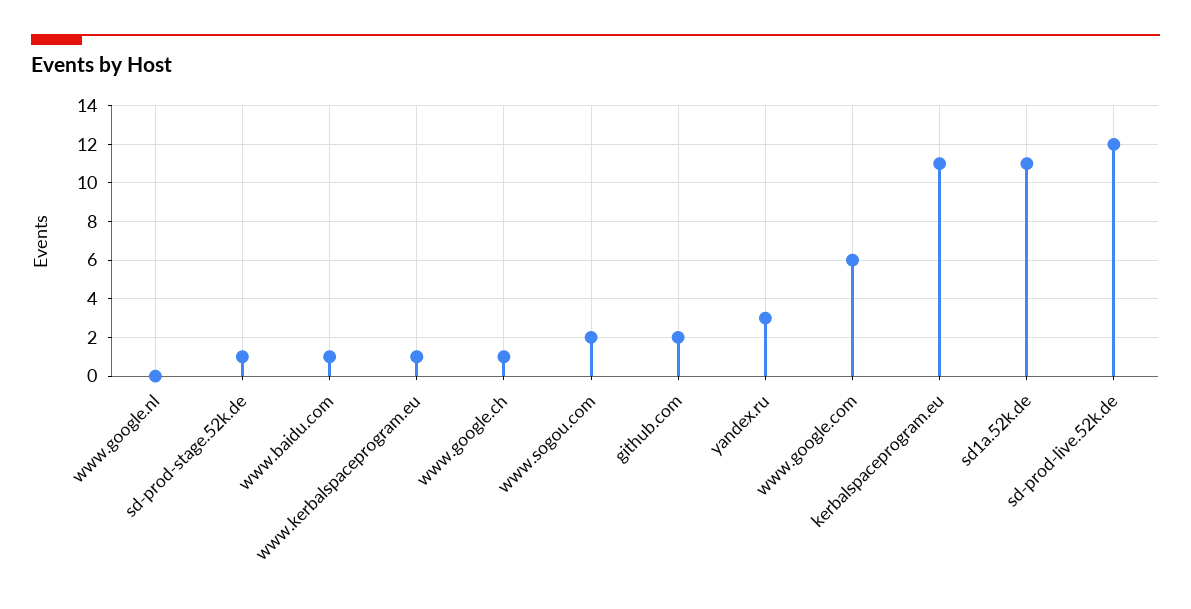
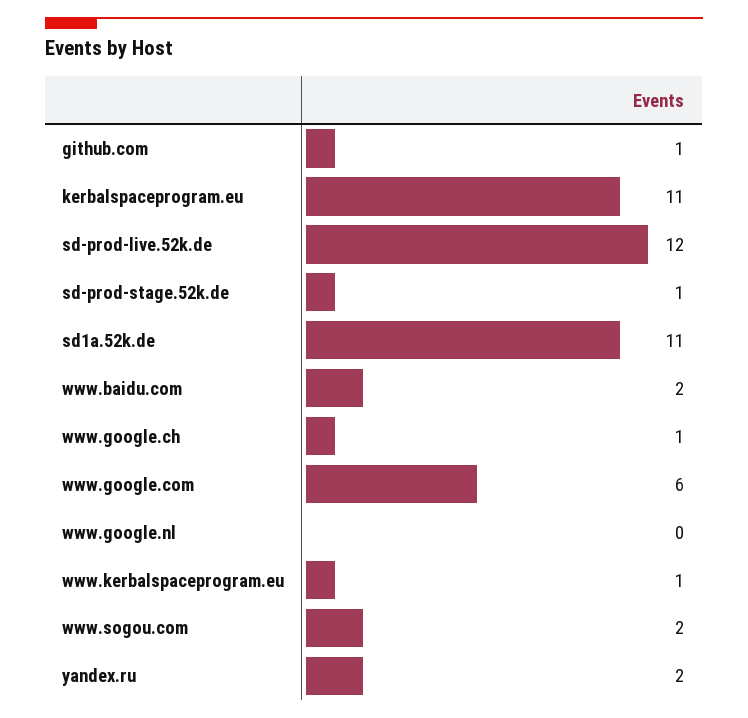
www.baidu.com: 1 -> 2
github.com: 2 -> 1
yandex.ru: 3 -> 2

